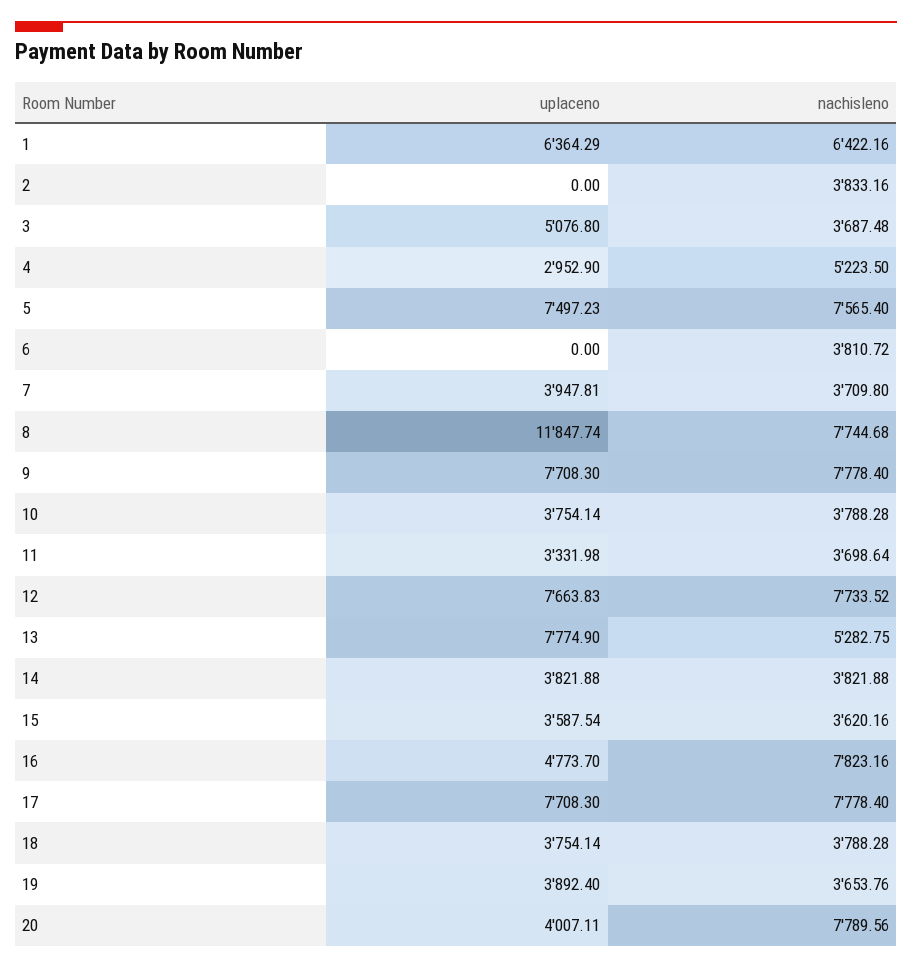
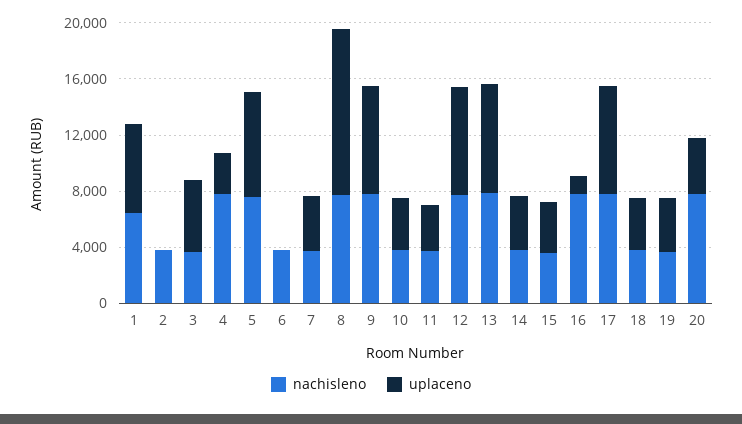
nachisleno, 4: 5223.5 -> 8000
nachisleno, 13: 5282.75 -> 8000
uplaceno, 16: 4773.7 -> 1000

